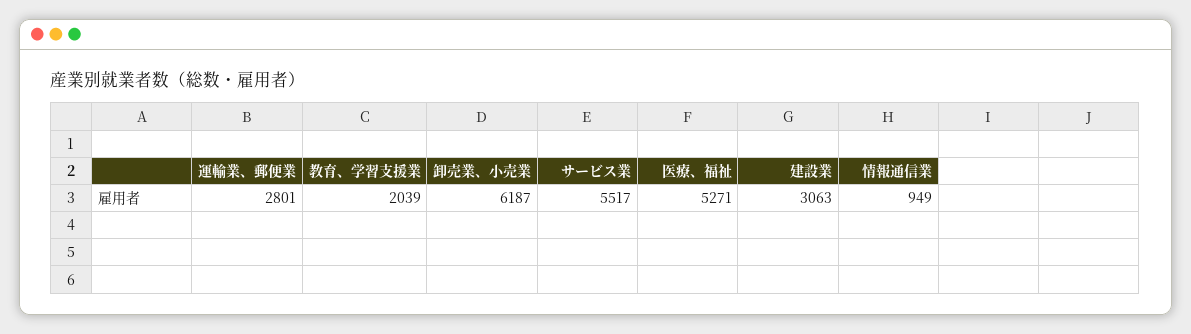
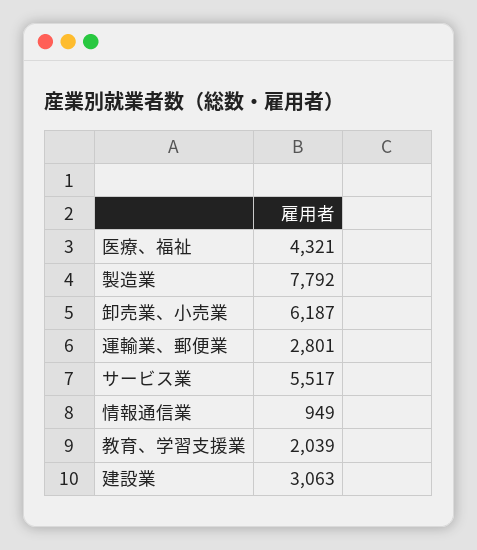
医療、福祉: 5271 -> 4321
製造業: none -> 7792

